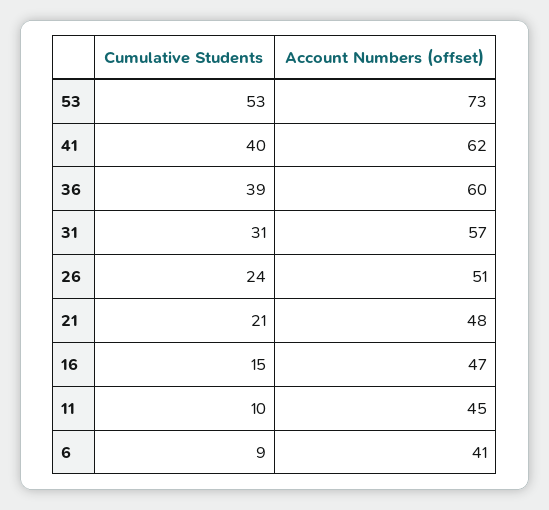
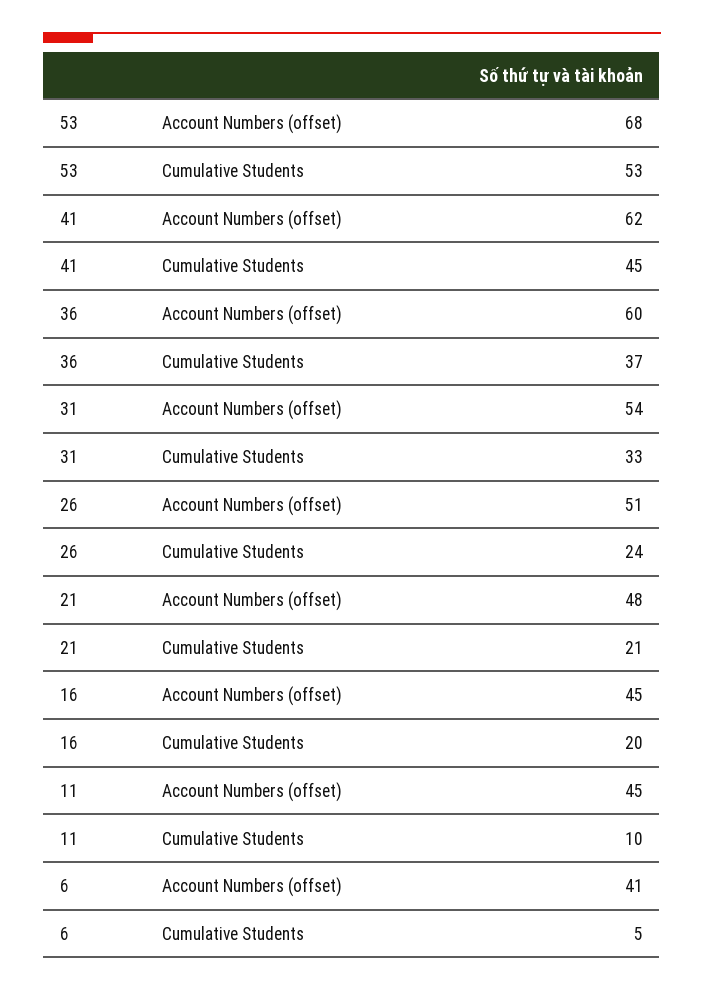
Account Numbers (offset), 53: 73 -> 68
Cumulative Students, 41: 40 -> 45
Cumulative Students, 36: 39 -> 37
Cumulative Students, 31: 31 -> 33
Account Numbers (offset), 31: 57 -> 54
Cumulative Students, 16: 15 -> 20
Account Numbers (offset), 16: 47 -> 45
Cumulative Students, 6: 9 -> 5

